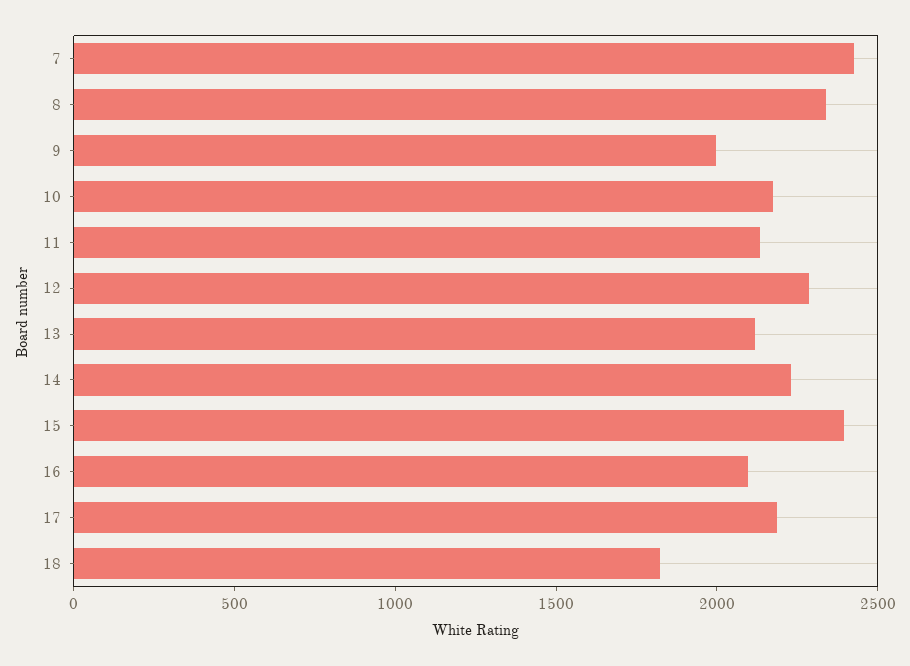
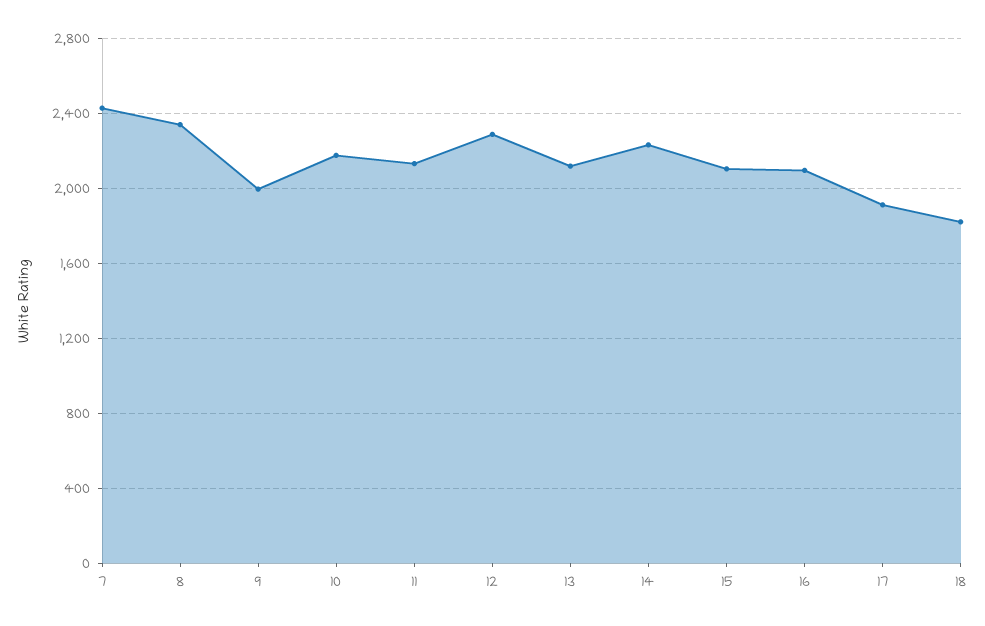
15: 2400 -> 2100
17: 2200 -> 1900

